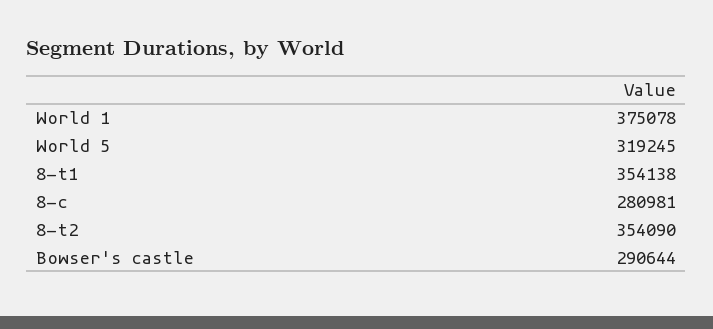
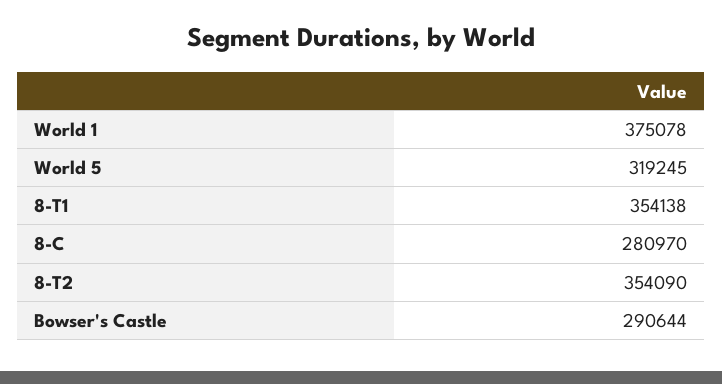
8-c: 280981 -> 280970

